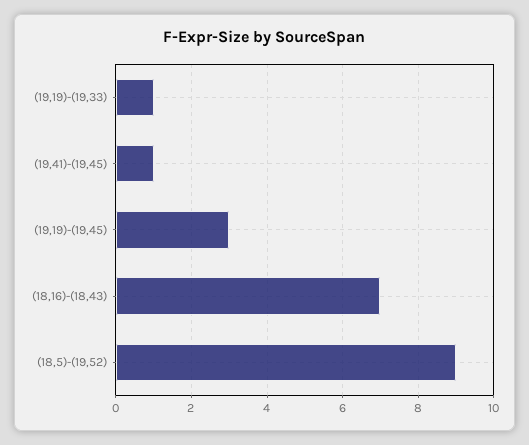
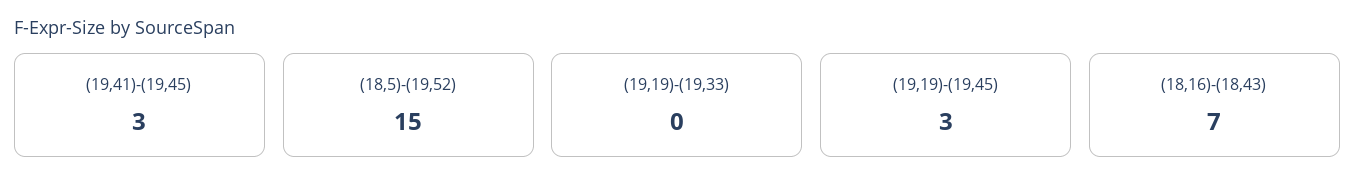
(19,19)-(19,33): 1 -> 0
(19,41)-(19,45): 1 -> 3
(18,5)-(19,52): 9 -> 15

